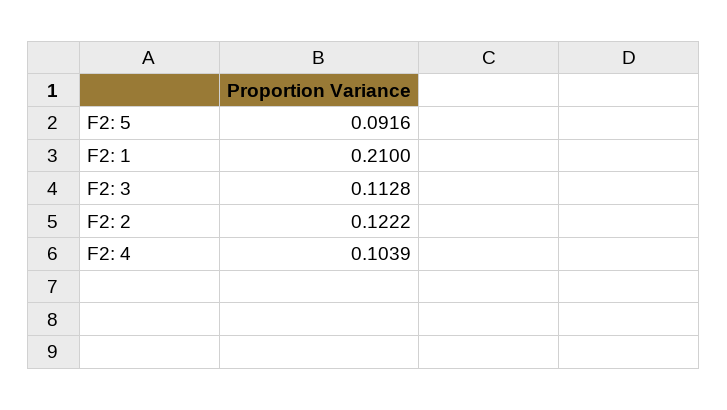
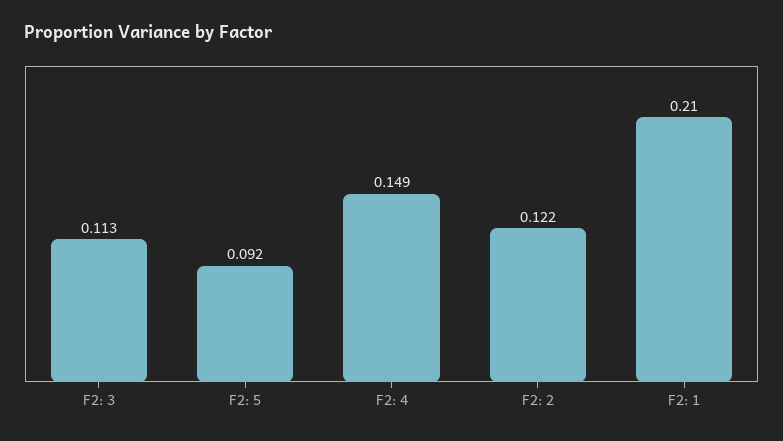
F2: 4: 0.1039 -> 0.149

